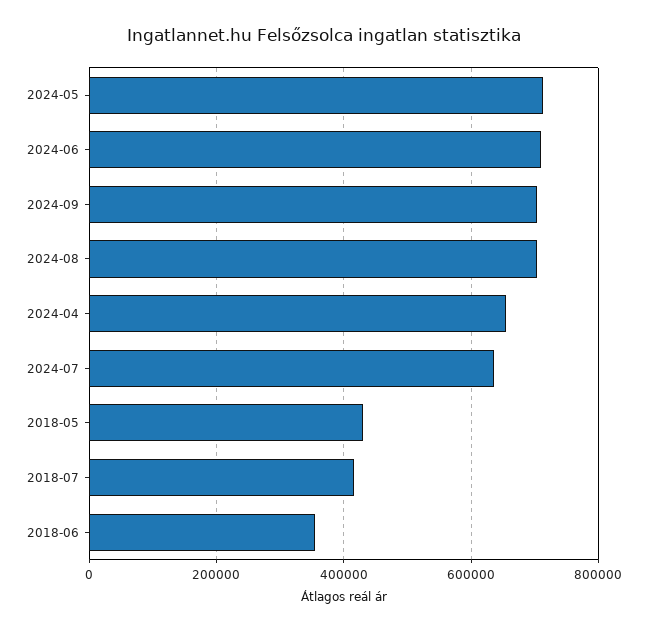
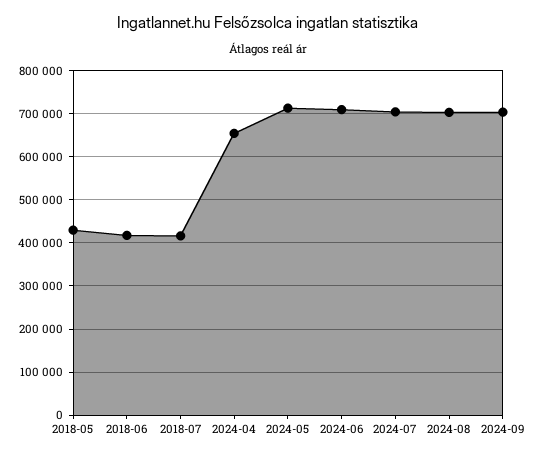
2024-07: 640000 -> 700000
2018-06: 360000 -> 420000

